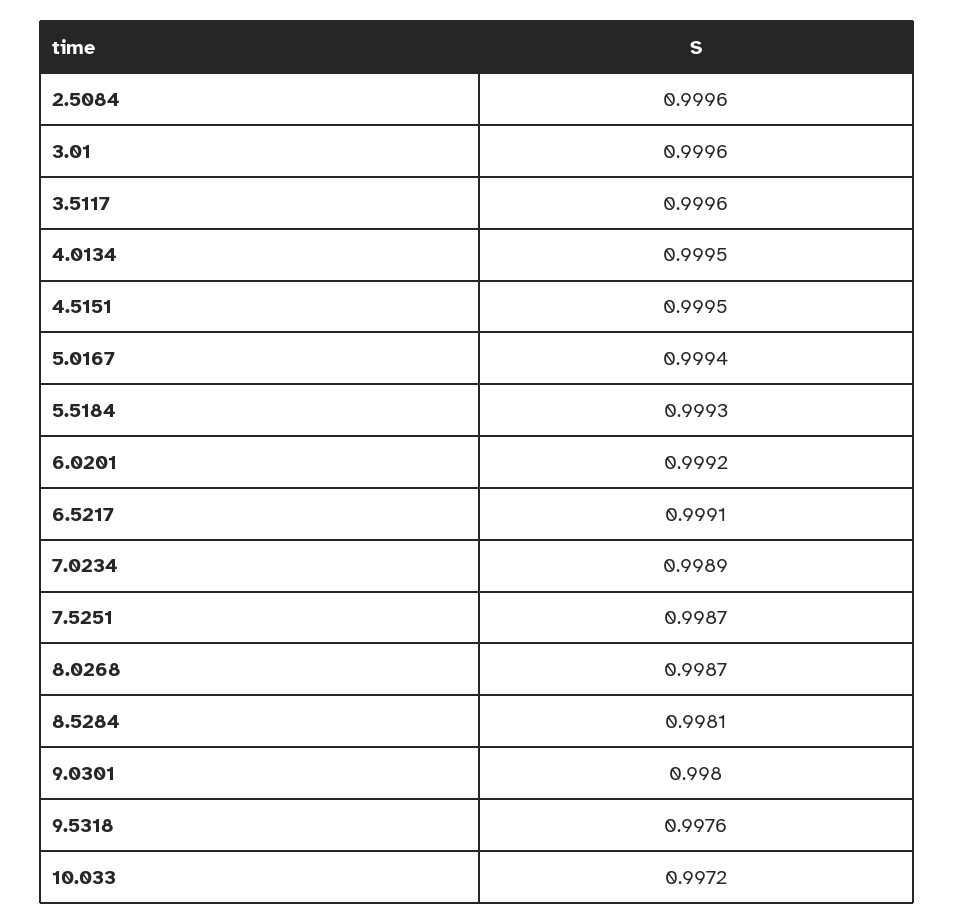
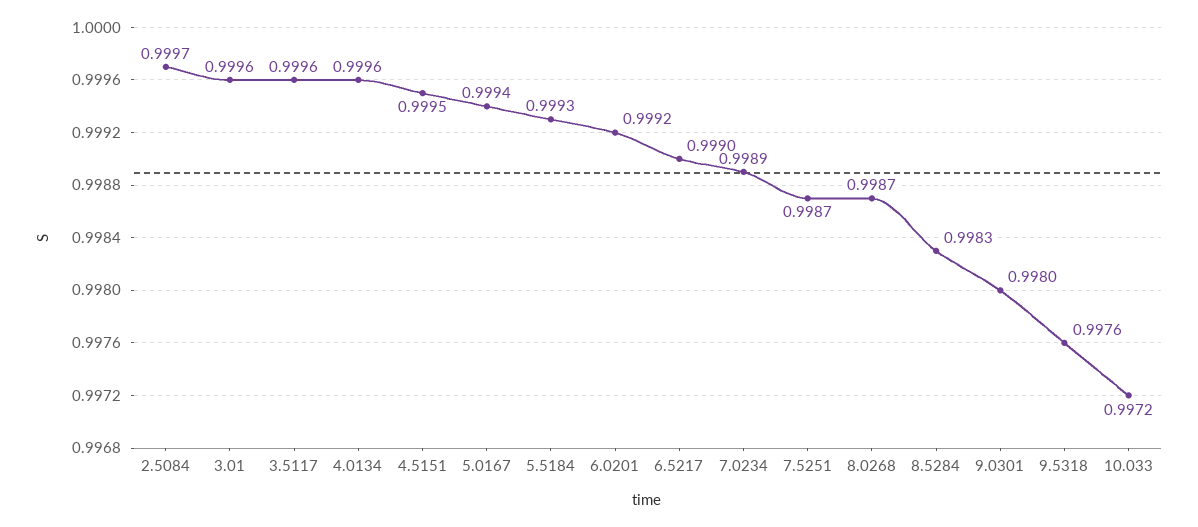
2.5084: 0.9996 -> 0.9997
4.0134: 0.9995 -> 0.9996
6.5217: 0.9991 -> 0.999
8.5284: 0.9981 -> 0.9983

